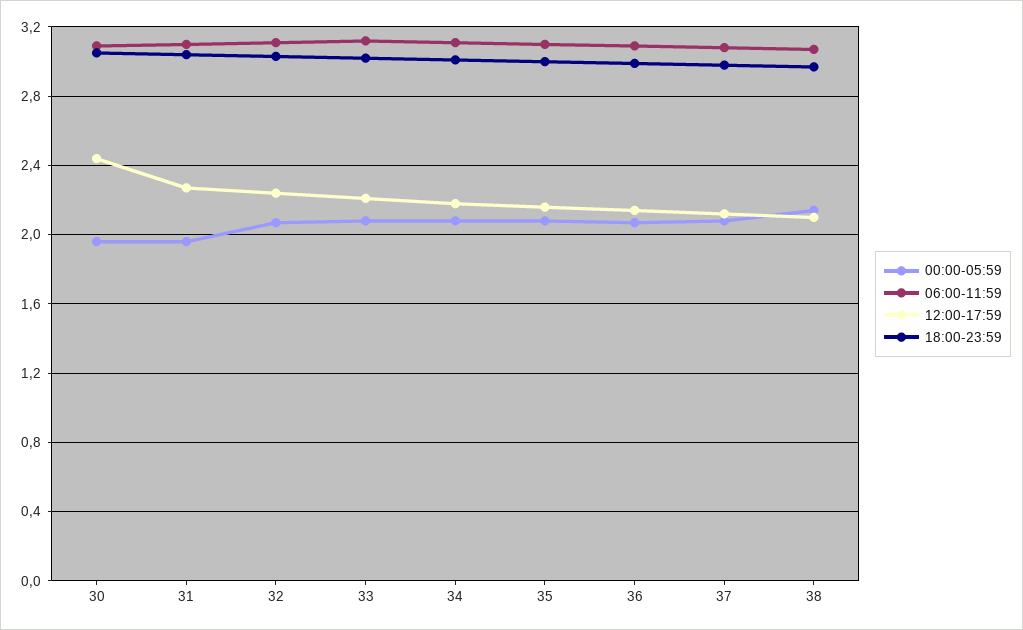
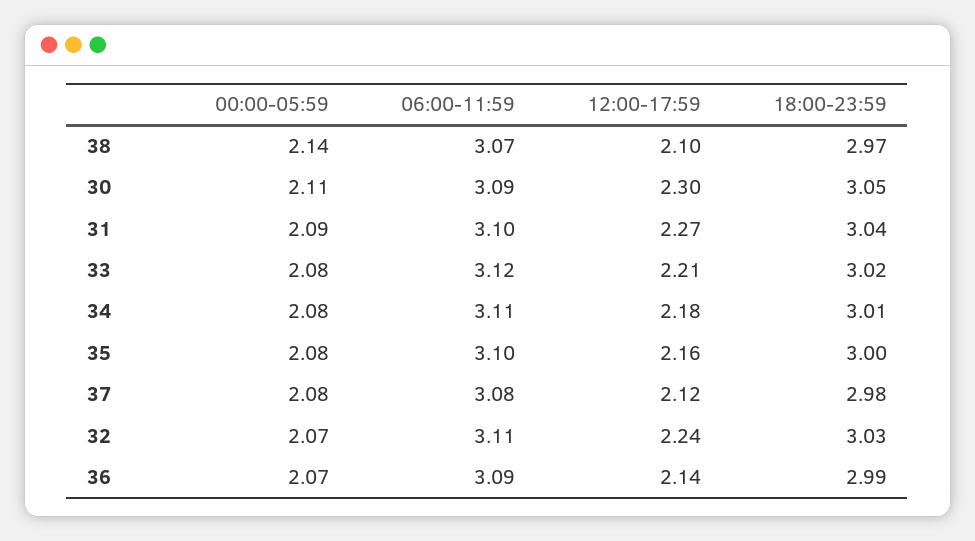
00:00-05:59, 30: 1.95 -> 2.11
12:00-17:59, 30: 2.45 -> 2.3
00:00-05:59, 31: 1.95 -> 2.09

